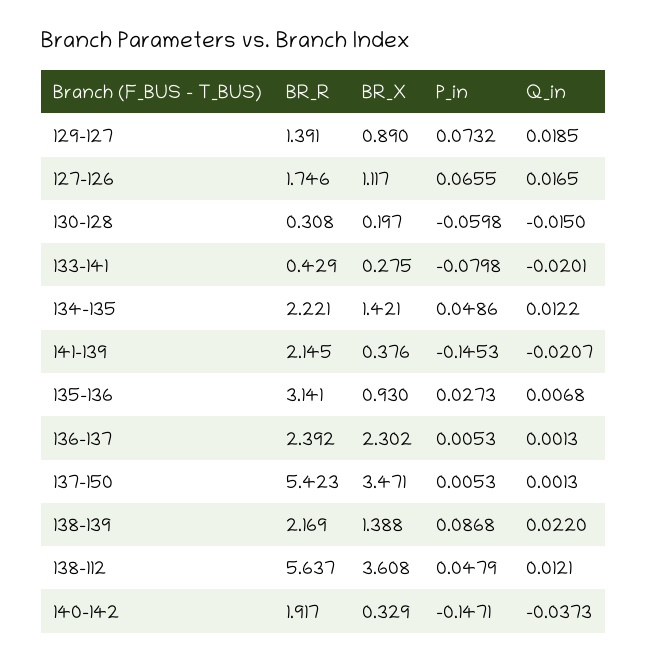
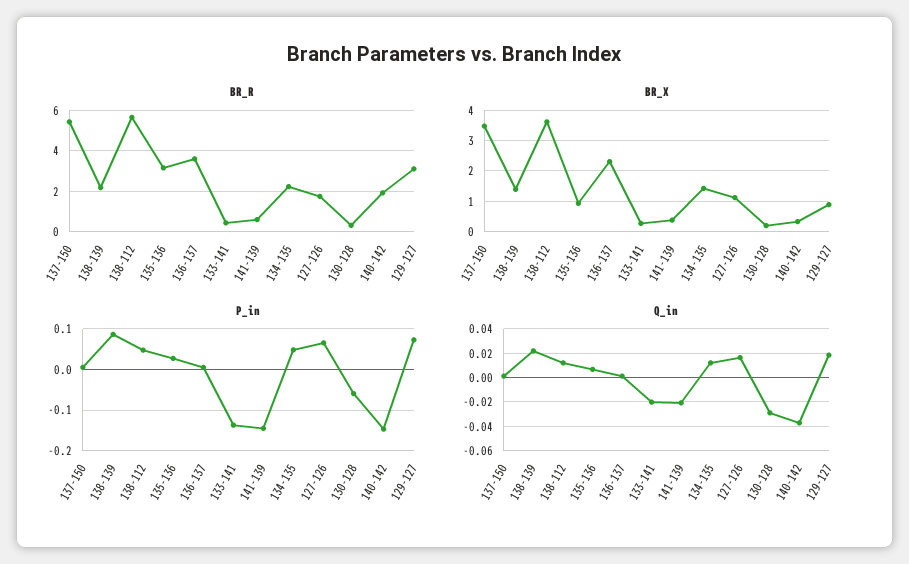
BR_R, 129-127: 1.391 -> 3
Q_in, 130-128: -0.015 -> -0.03
P_in, 133-141: -0.0798 -> -0.14
BR_R, 141-139: 2.145 -> 0.5
BR_R, 136-137: 2.392 -> 3.5

